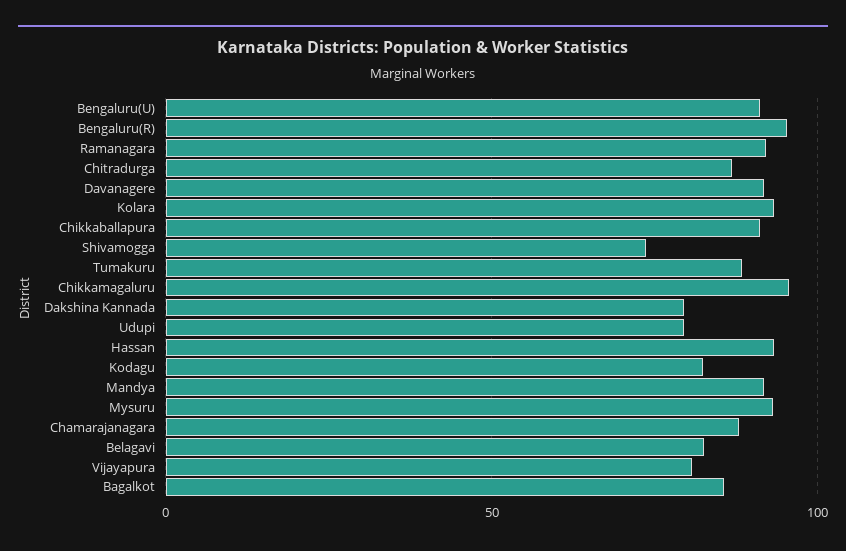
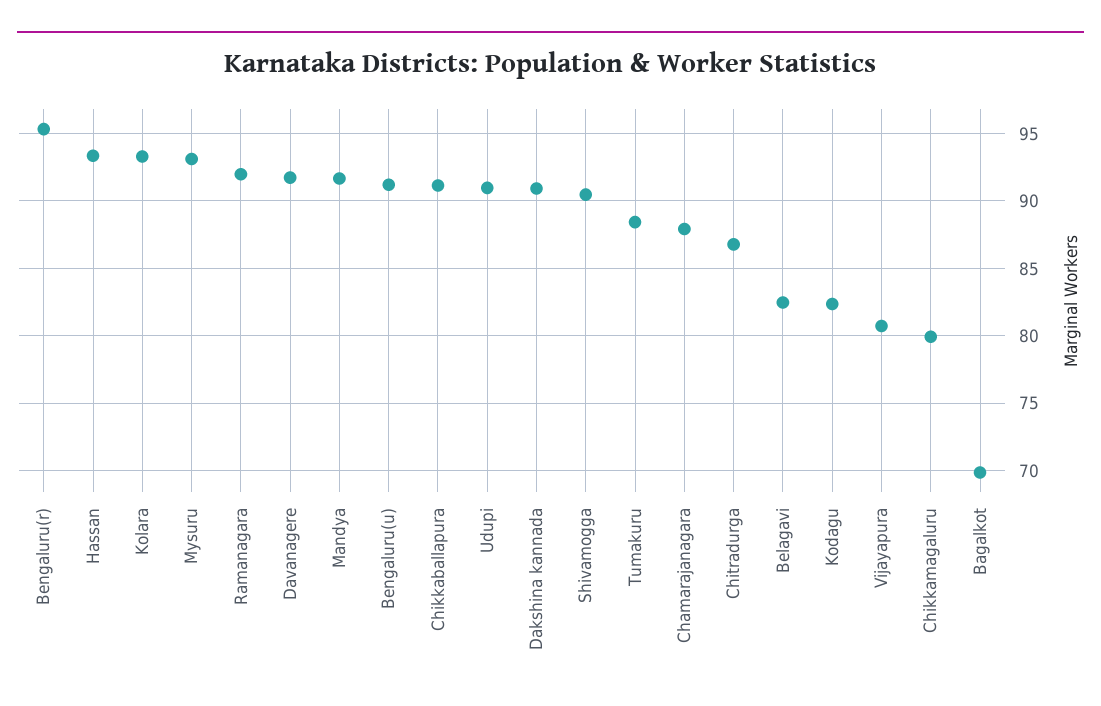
Shivamogga: 75 -> 90.5
Chikkamagaluru: 95 -> 80
Dakshina Kannada: 80 -> 91
Udupi: 80 -> 91
Bagalkot: 85 -> 70

